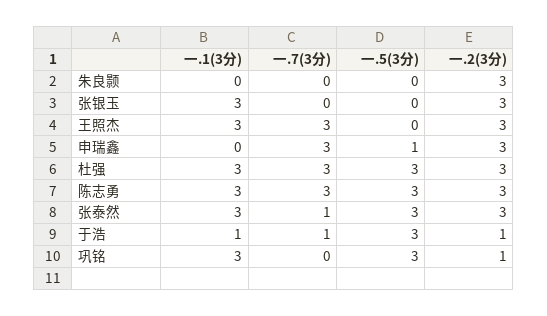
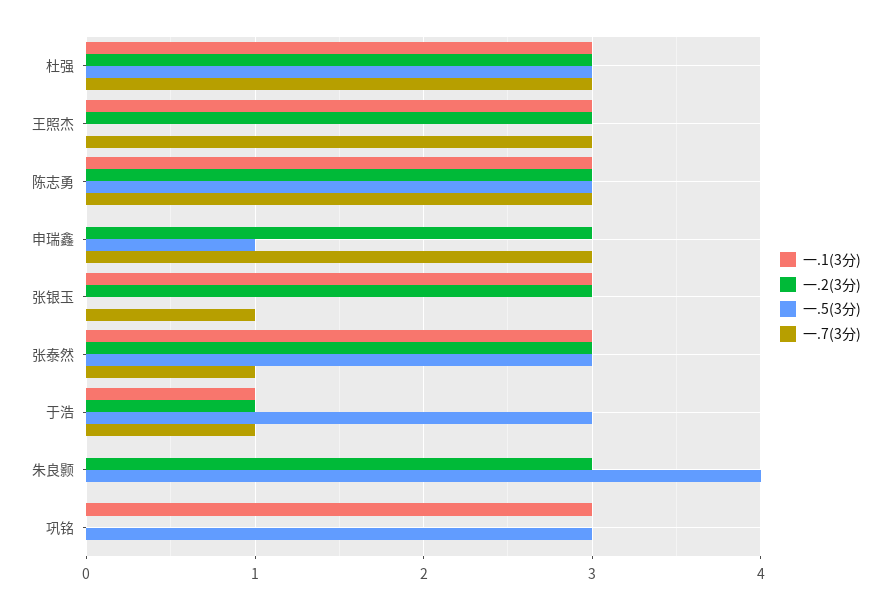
一.5(3分), 朱良颢: 0 -> 4
一.7(3分), 张银玉: 0 -> 1
一.2(3分), 巩铭: 1 -> 0

